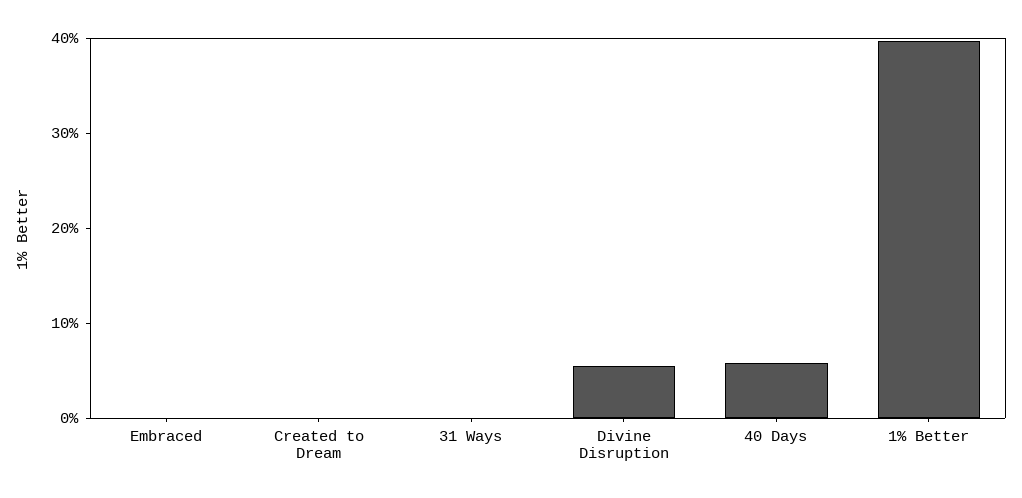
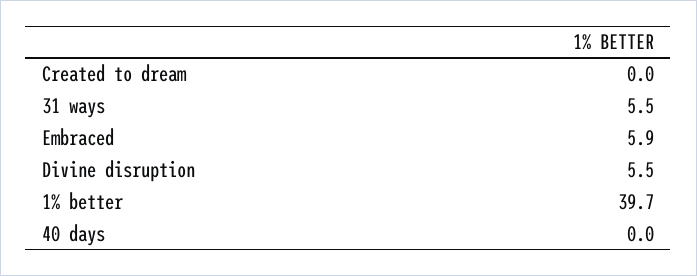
Embraced: 0 -> 5.9
31 Ways: 0 -> 5.5
40 Days: 6 -> 0

